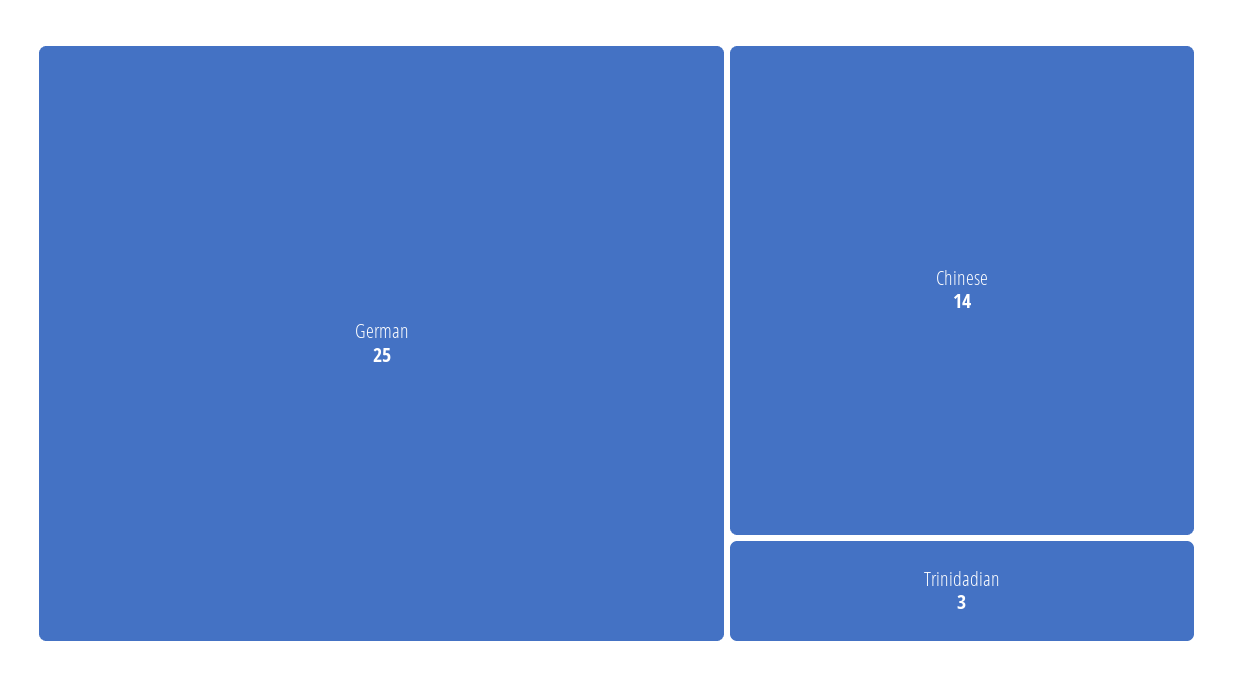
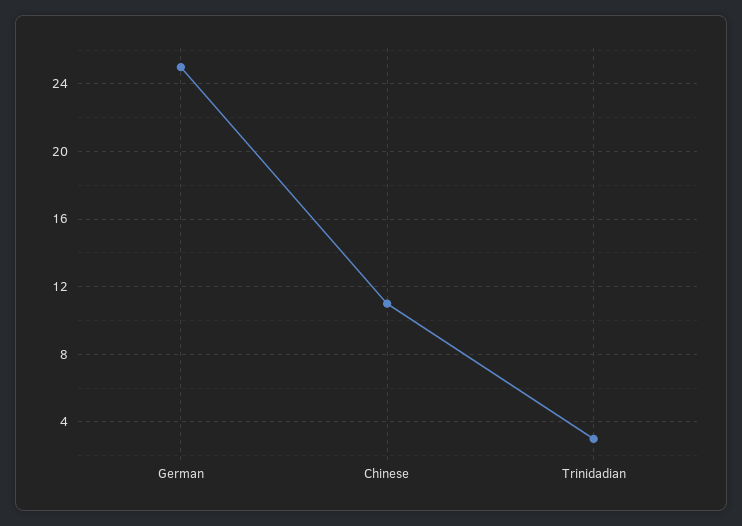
Chinese: 14 -> 11

